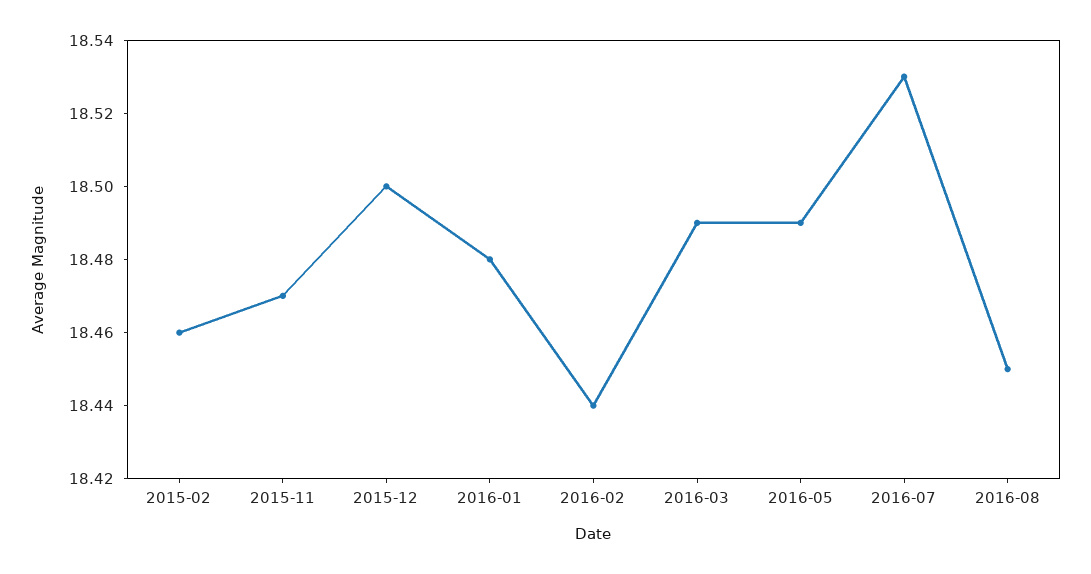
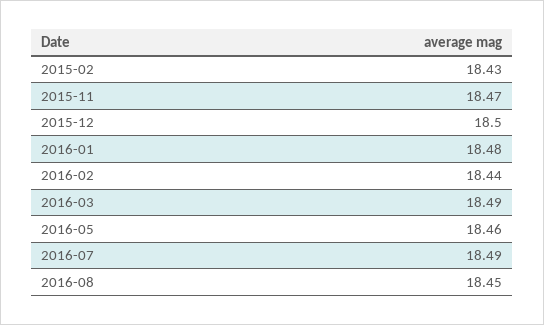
2015-02: 18.46 -> 18.43
2016-05: 18.49 -> 18.46
2016-07: 18.53 -> 18.49

